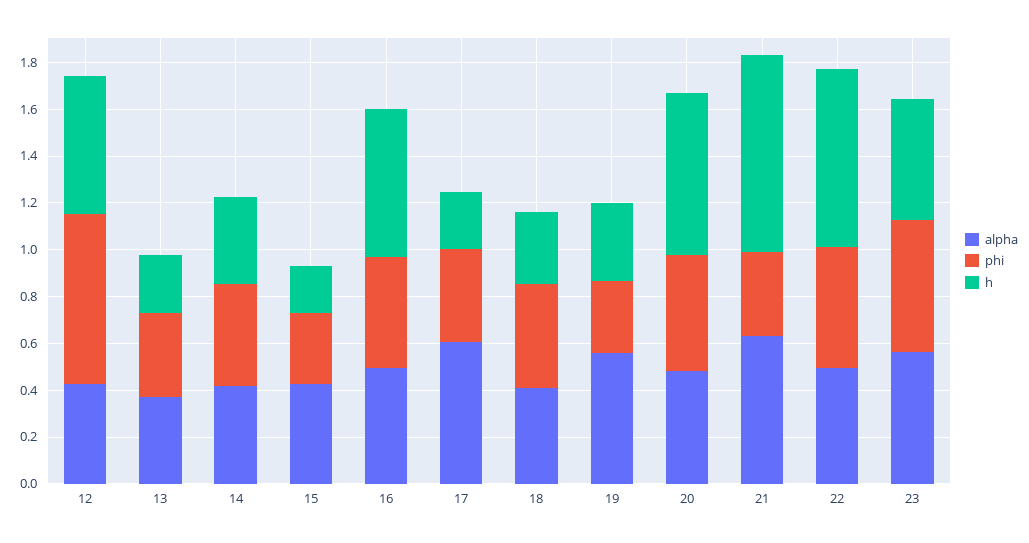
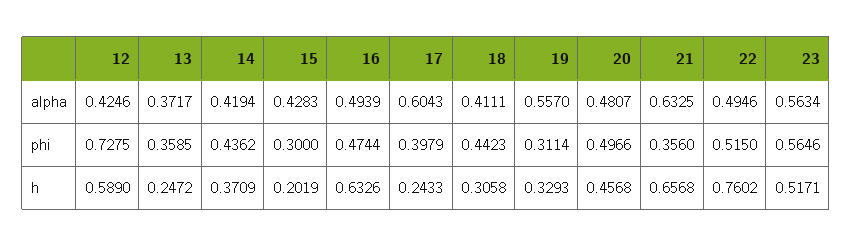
h, 20: 0.7 -> 0.4568
h, 21: 0.85 -> 0.6568

